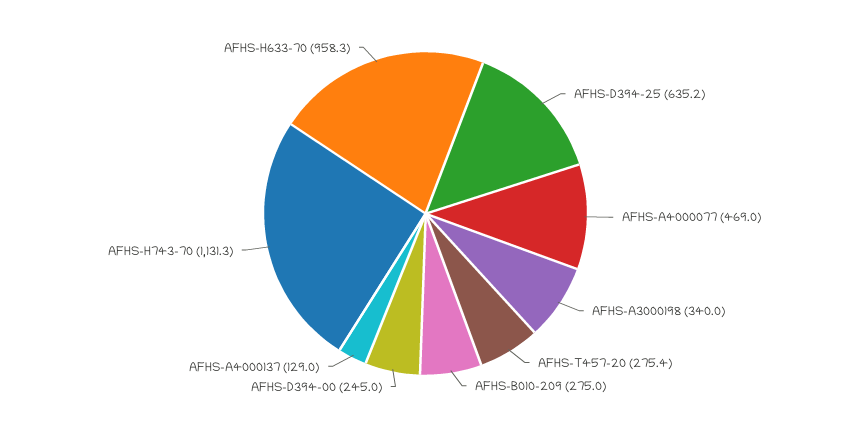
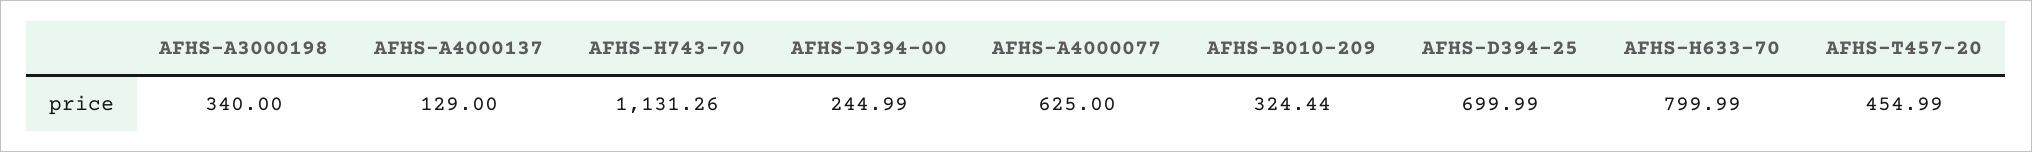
AFHS-D394-25: 635.2 -> 699.99
AFHS-A4000077: 469 -> 625
AFHS-T457-20: 275.4 -> 454.99
AFHS-B010-209: 275 -> 324.44
AFHS-H633-70: 958.3 -> 799.99

